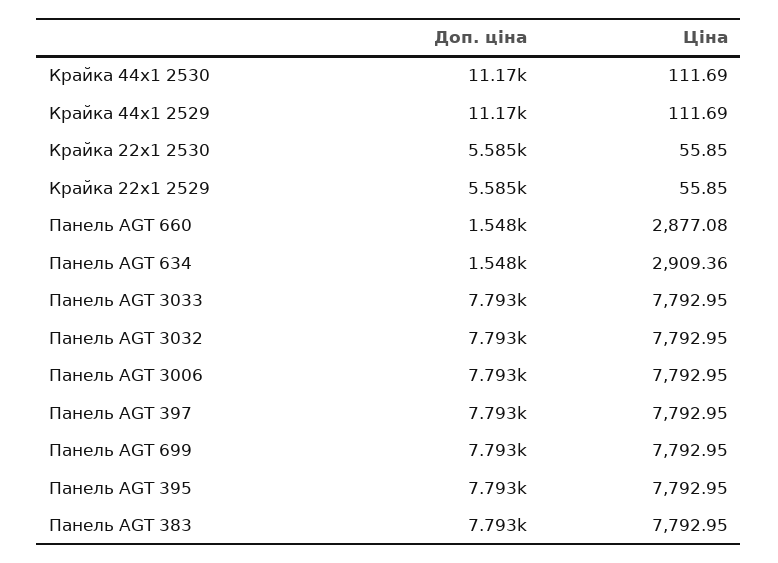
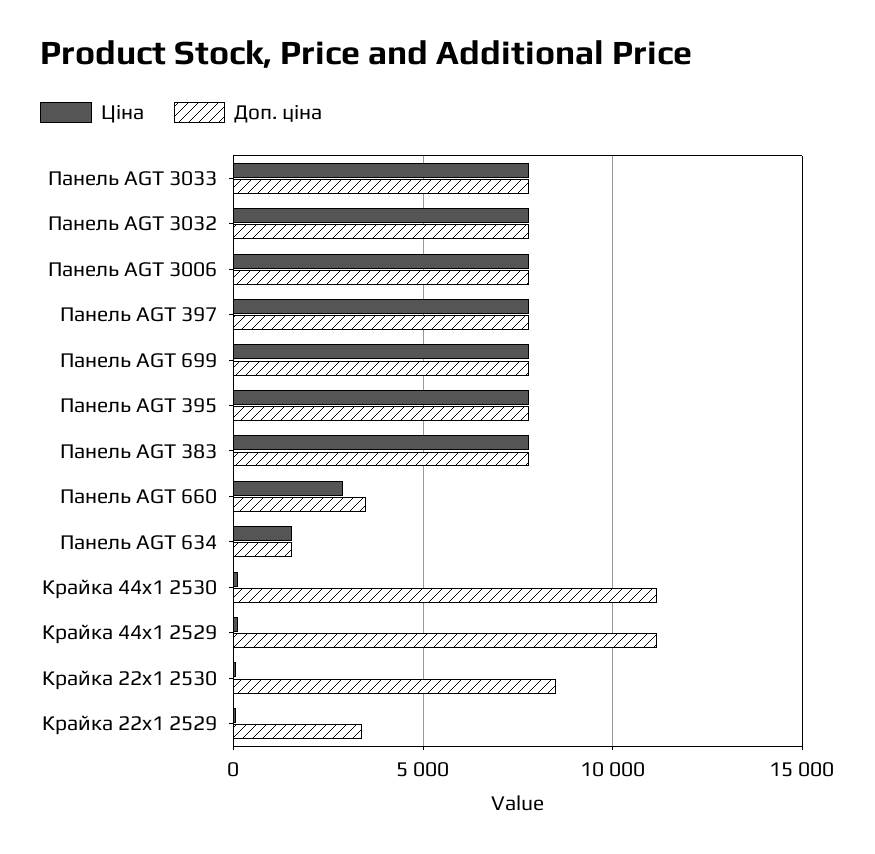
Доп. ціна, Крайка 22x1 2530: 5585 -> 8500
Доп. ціна, Крайка 22x1 2529: 5585 -> 3500
Доп. ціна, Панель AGT 660: 1548 -> 3500
Ціна, Панель AGT 634: 2909.36 -> 1500

